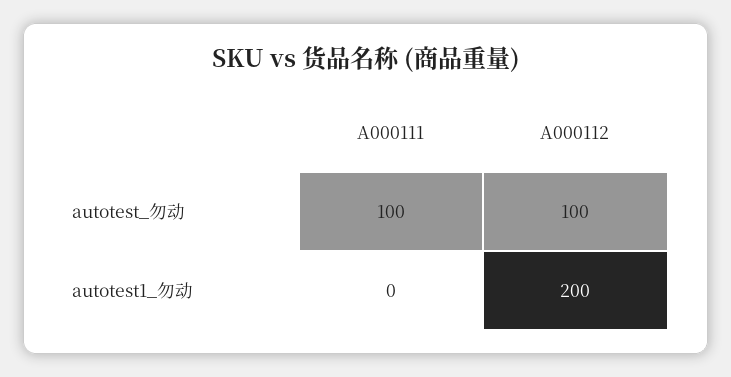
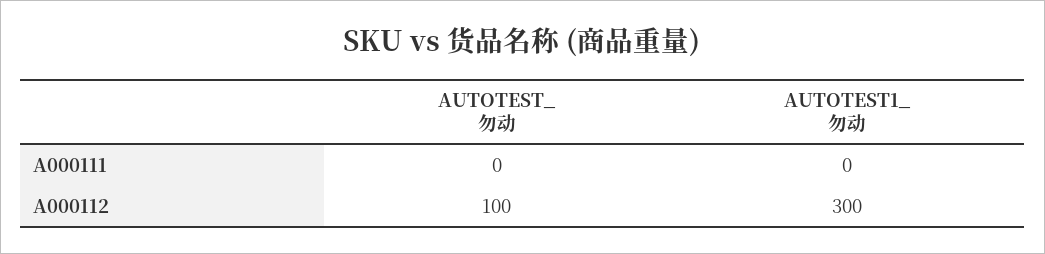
A000111, autotest_勿动: 100 -> 0
A000112, autotest1_勿动: 200 -> 300

